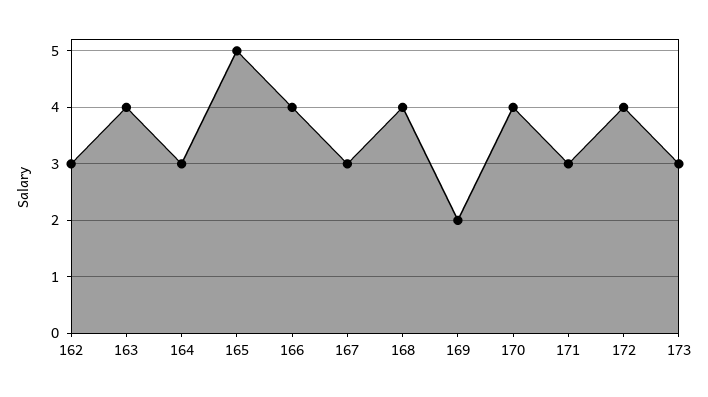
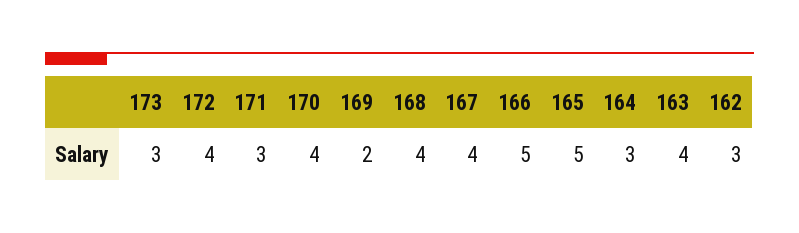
166: 4 -> 5
167: 3 -> 4

